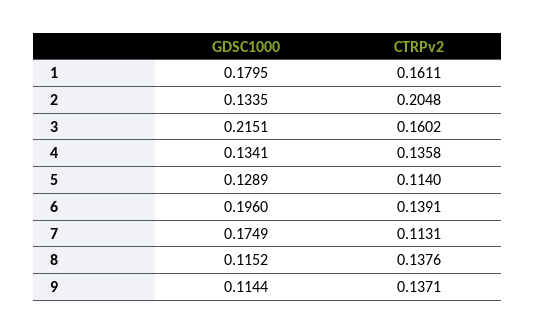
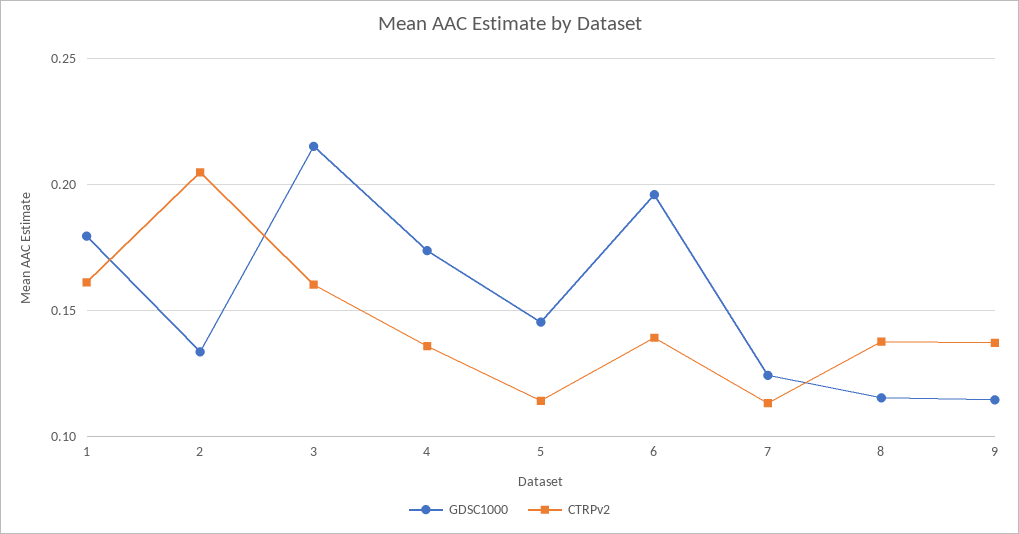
GDSC1000, 4: 0.1341 -> 0.175
GDSC1000, 5: 0.1289 -> 0.145
GDSC1000, 7: 0.1749 -> 0.125

